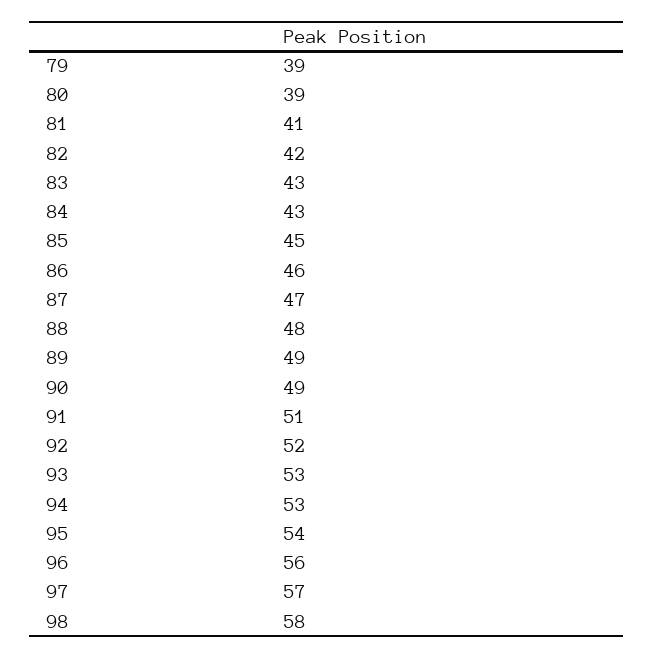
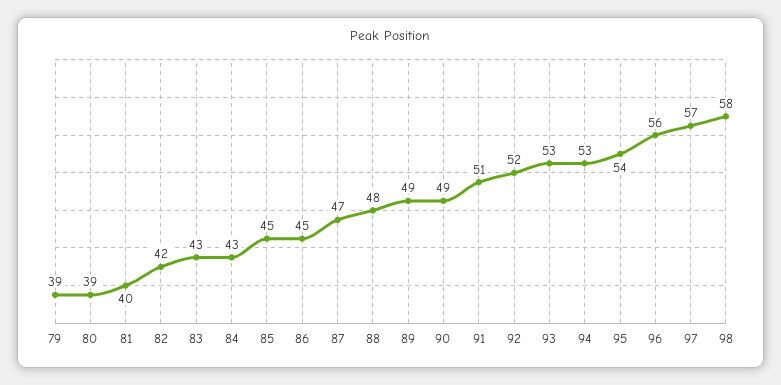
81: 41 -> 40
86: 46 -> 45

